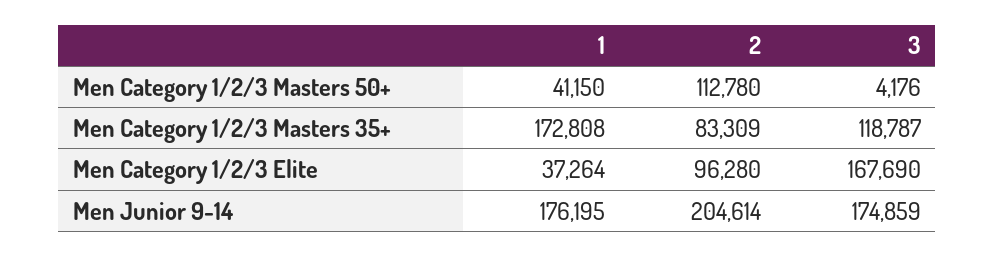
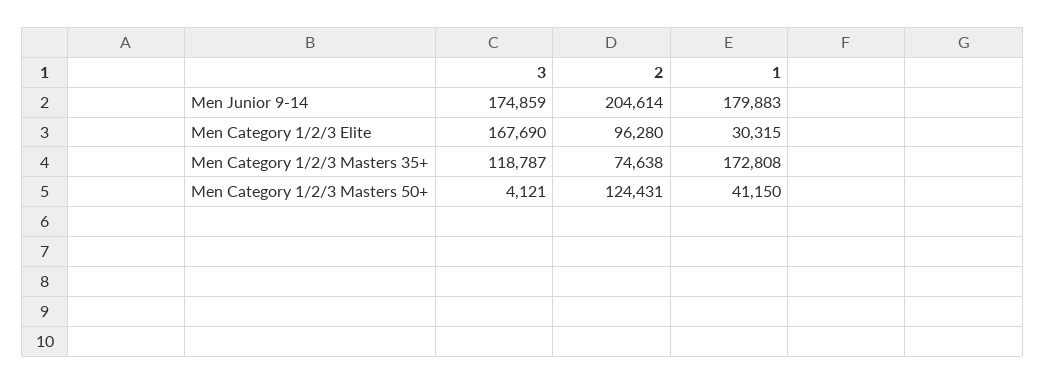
2, Men Category 1/2/3 Masters 50+: 112780 -> 124431
3, Men Category 1/2/3 Masters 50+: 4176 -> 4121
2, Men Category 1/2/3 Masters 35+: 83309 -> 74638
1, Men Category 1/2/3 Elite: 37264 -> 30315
1, Men Junior 9-14: 176195 -> 179883

